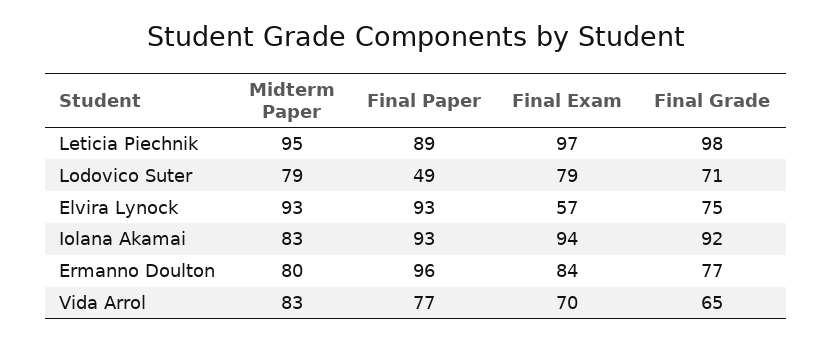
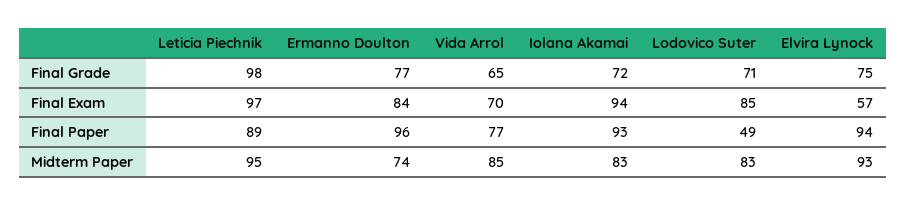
Midterm Paper, Lodovico Suter: 79 -> 83
Final Exam, Lodovico Suter: 79 -> 85
Final Paper, Elvira Lynock: 93 -> 94
Final Grade, Iolana Akamai: 92 -> 72
Midterm Paper, Ermanno Doulton: 80 -> 74
Midterm Paper, Vida Arrol: 83 -> 85

